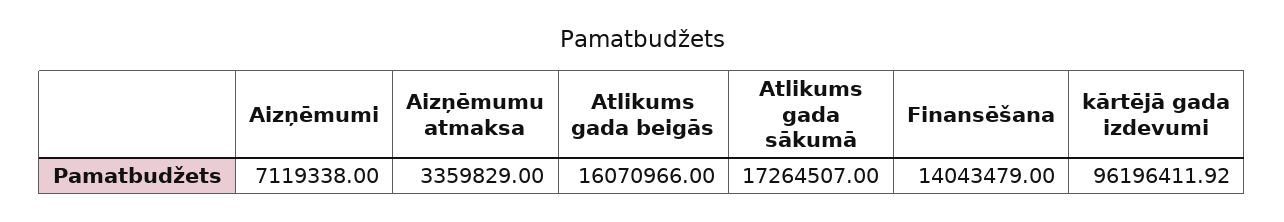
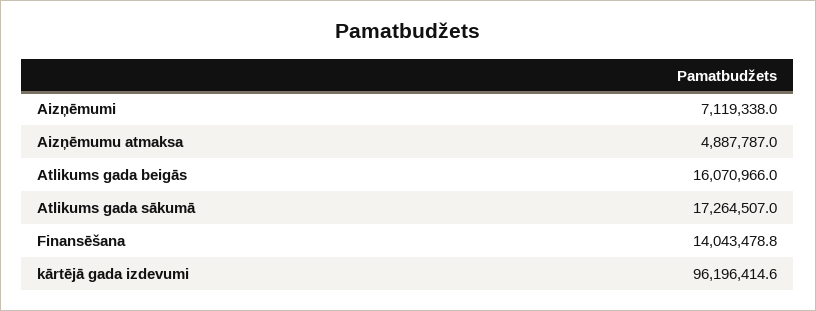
Aizņēmumu atmaksa: 3359829 -> 4887787
Finansēšana: 14043479 -> 14043478.8
kārtējā gada izdevumi: 96196411.92 -> 96196414.6

